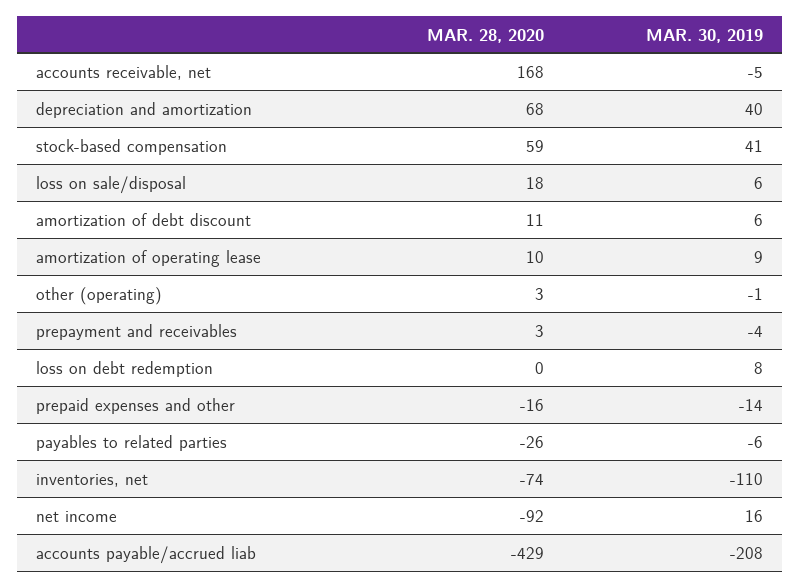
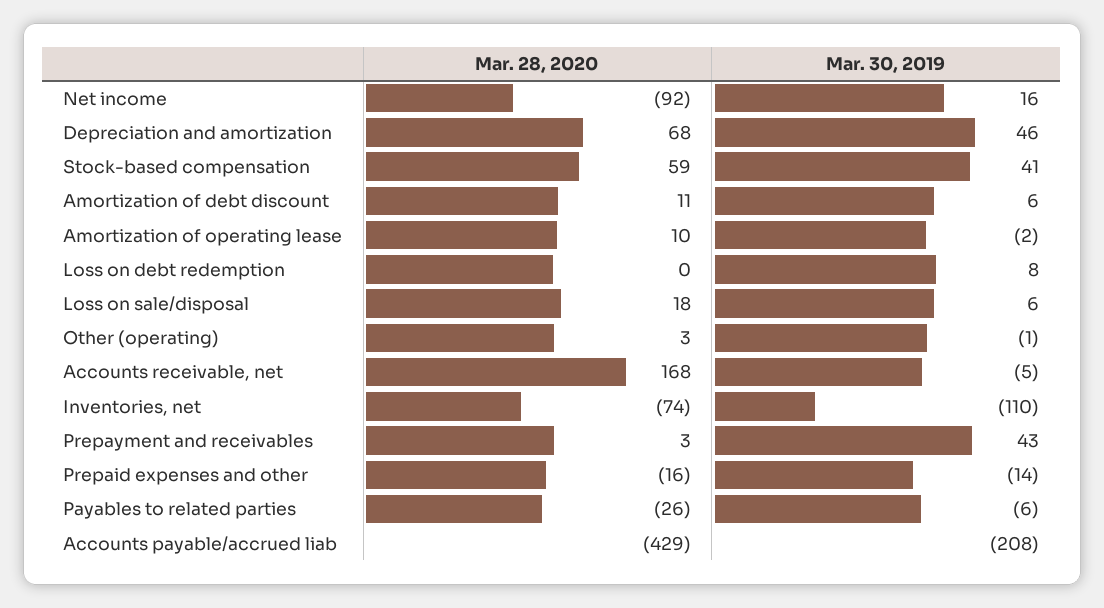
MAR. 30, 2019, depreciation and amortization: 40 -> 46
MAR. 30, 2019, amortization of operating lease: 9 -> -2
MAR. 30, 2019, prepayment and receivables: -4 -> 43

